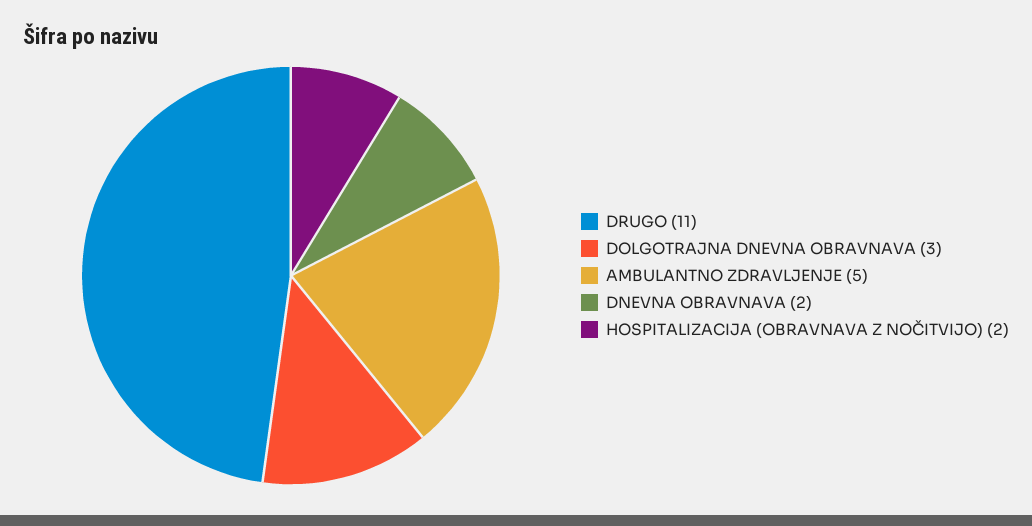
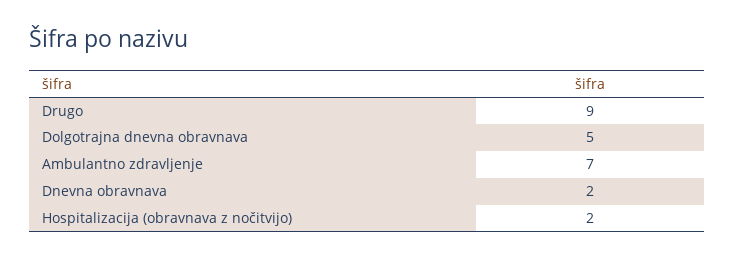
DRUGO: 11 -> 9
DOLGOTRAJNA DNEVNA OBRAVNAVA: 3 -> 5
AMBULANTNO ZDRAVLJENJE: 5 -> 7

